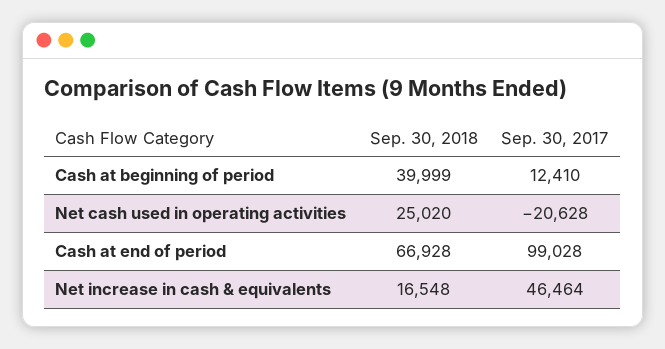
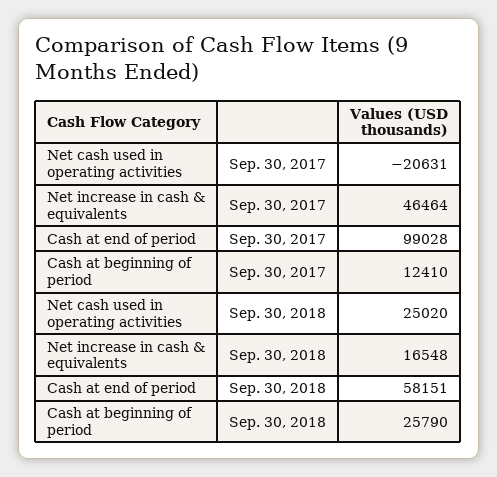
Sep. 30, 2018, Cash at beginning of period: 39999 -> 25790
Sep. 30, 2017, Net cash used in operating activities: -20628 -> -20631
Sep. 30, 2018, Cash at end of period: 66928 -> 58151

